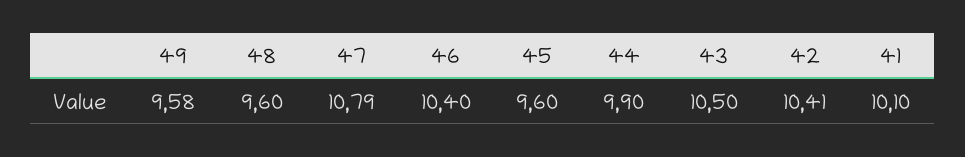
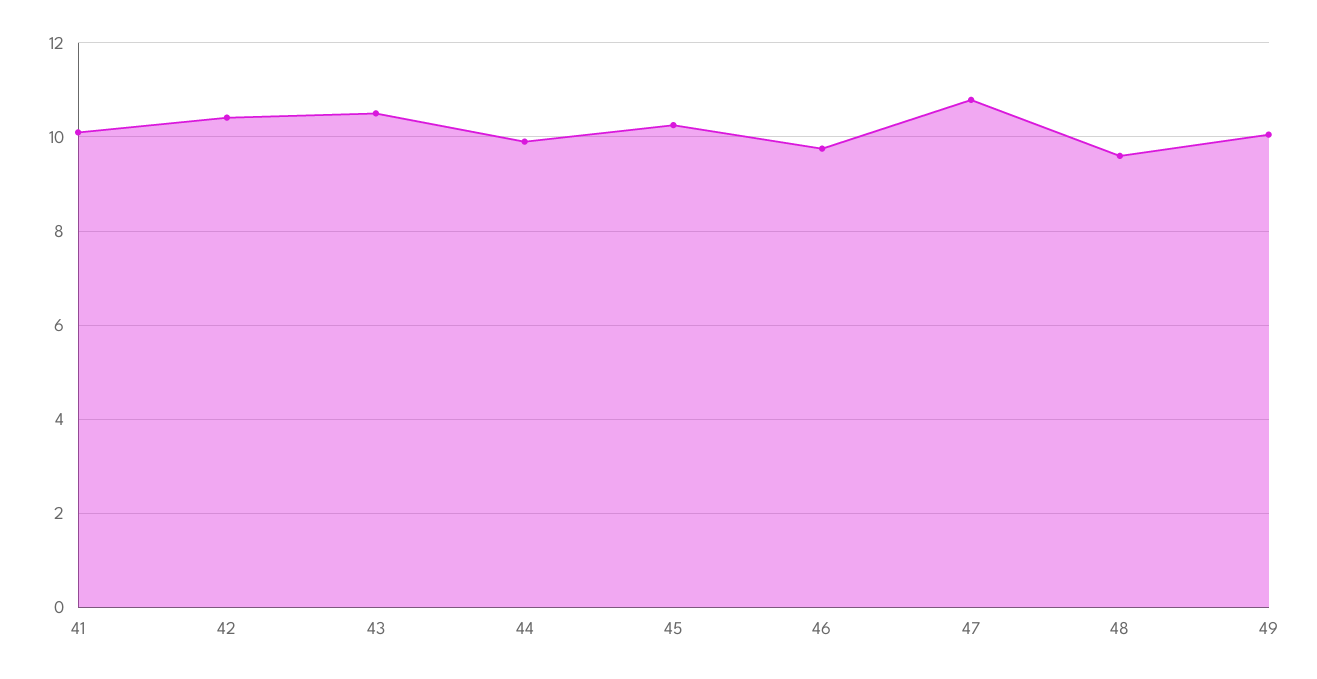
49: 9.58 -> 10
46: 10.4 -> 9.8
45: 9.6 -> 10.2

